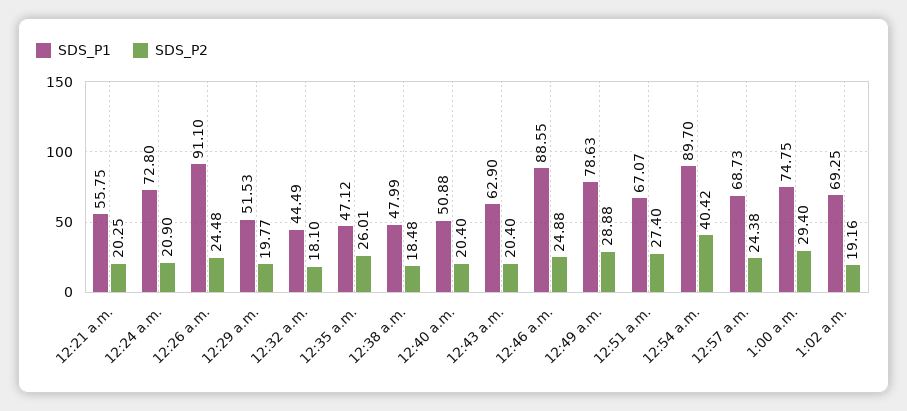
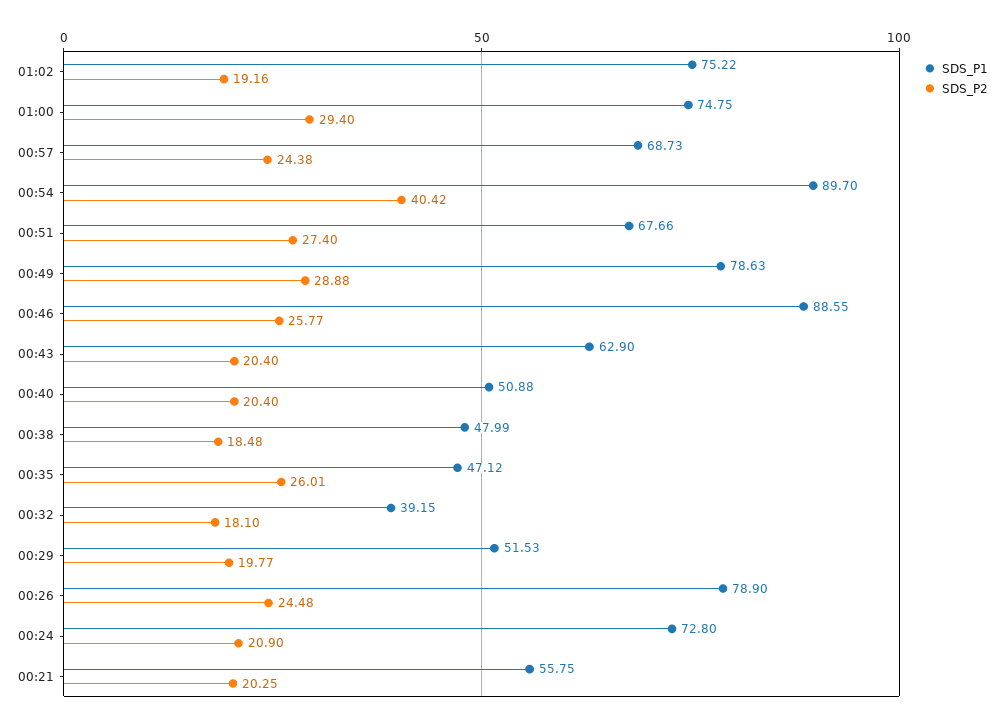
SDS_P1, 12:26 a.m.: 91.1 -> 78.9
SDS_P1, 12:32 a.m.: 44.49 -> 39.15
SDS_P2, 12:46 a.m.: 24.88 -> 25.77
SDS_P1, 12:51 a.m.: 67.07 -> 67.66
SDS_P1, 1:02 a.m.: 69.25 -> 75.22

